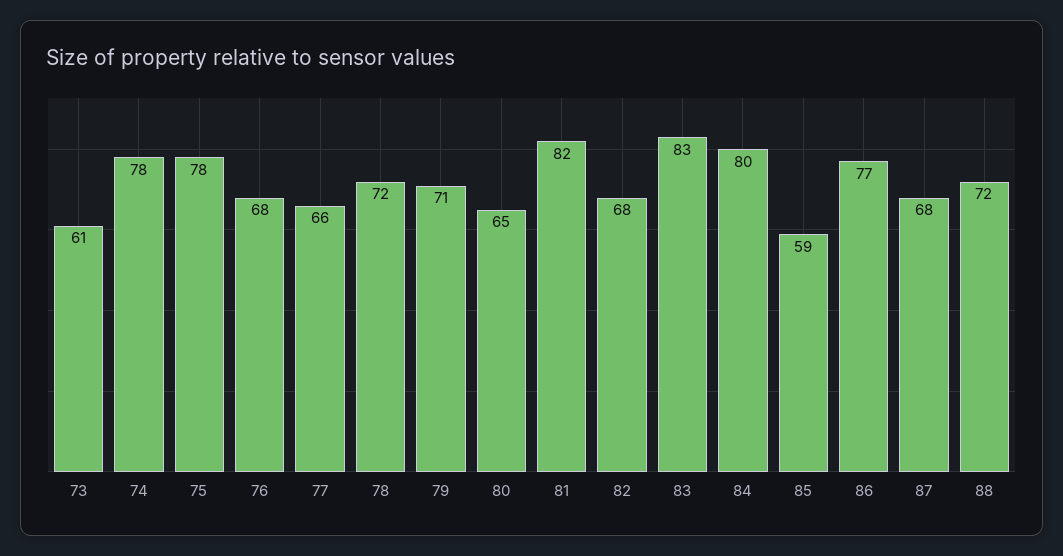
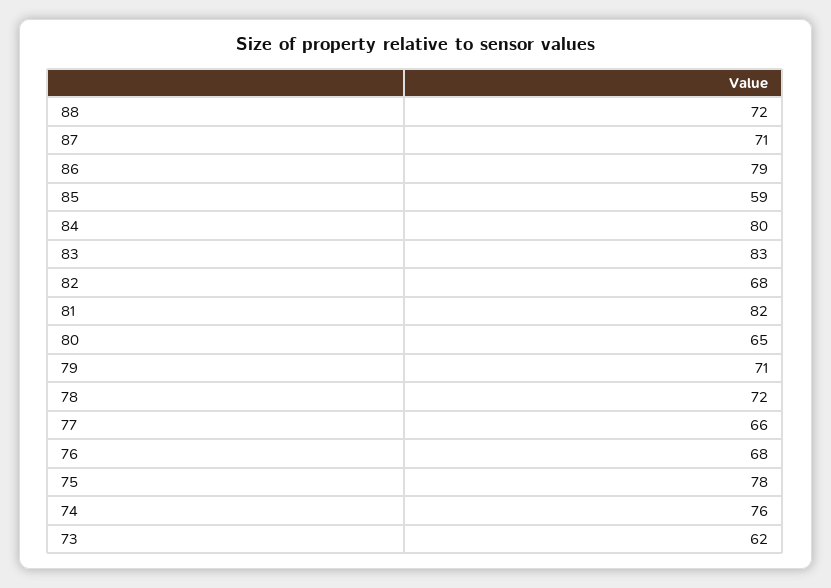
73: 61 -> 62
74: 78 -> 76
86: 77 -> 79
87: 68 -> 71

